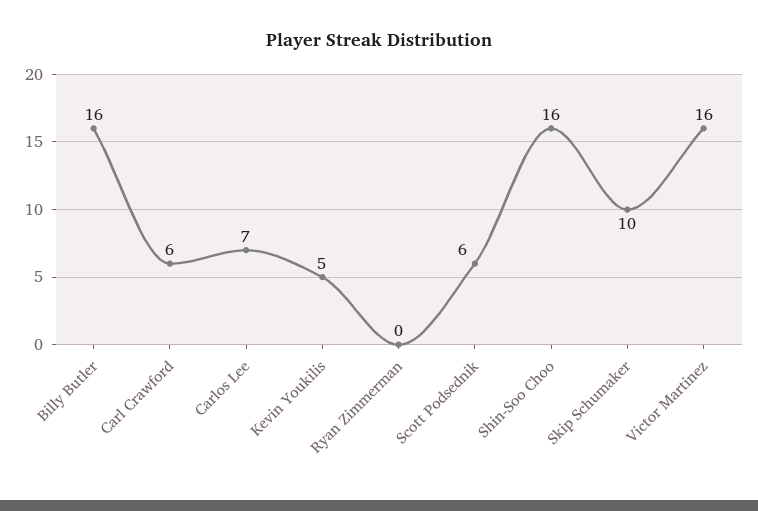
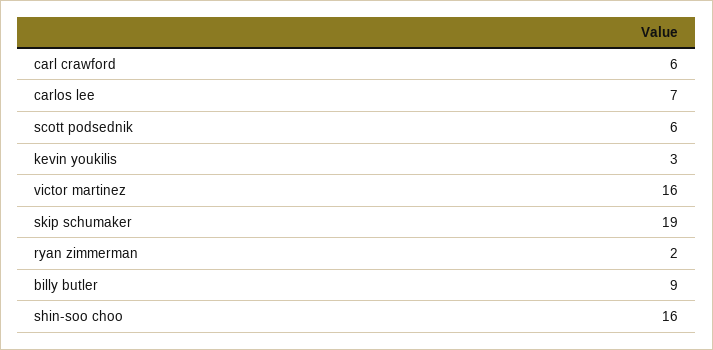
Billy Butler: 16 -> 9
Kevin Youkilis: 5 -> 3
Ryan Zimmerman: 0 -> 2
Skip Schumaker: 10 -> 19

